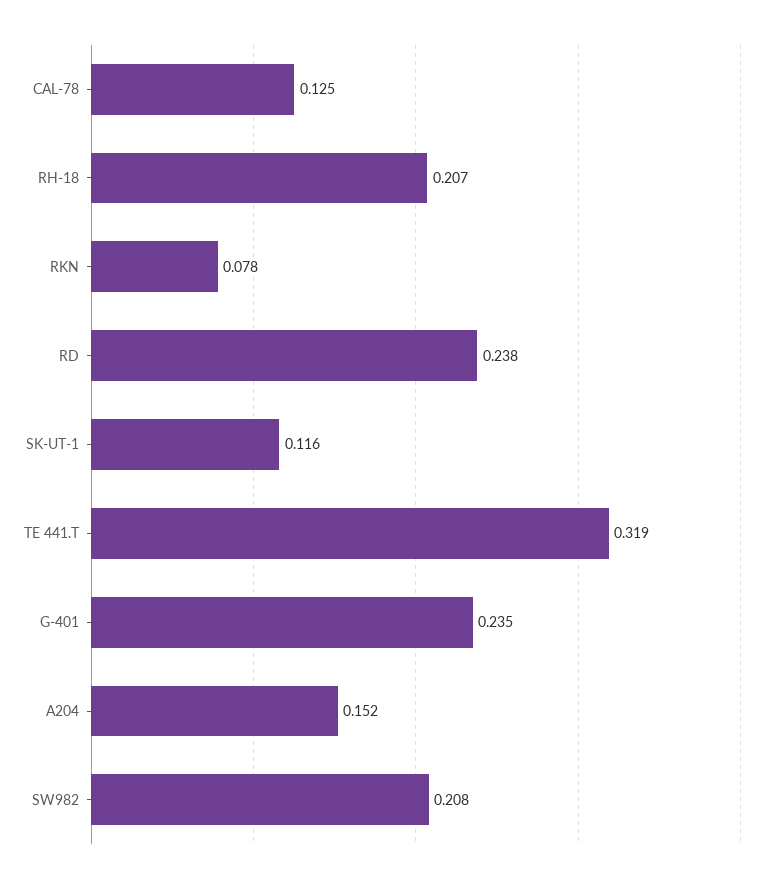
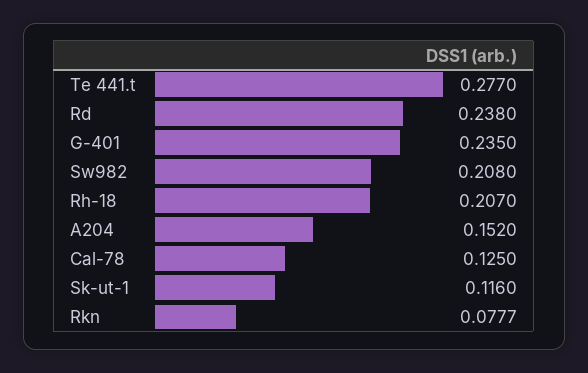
TE 441.T: 0.319 -> 0.277

